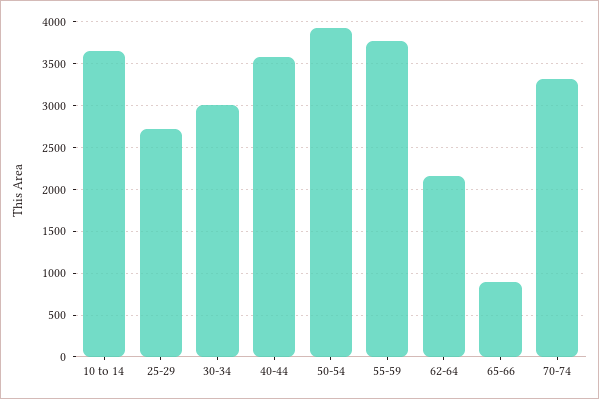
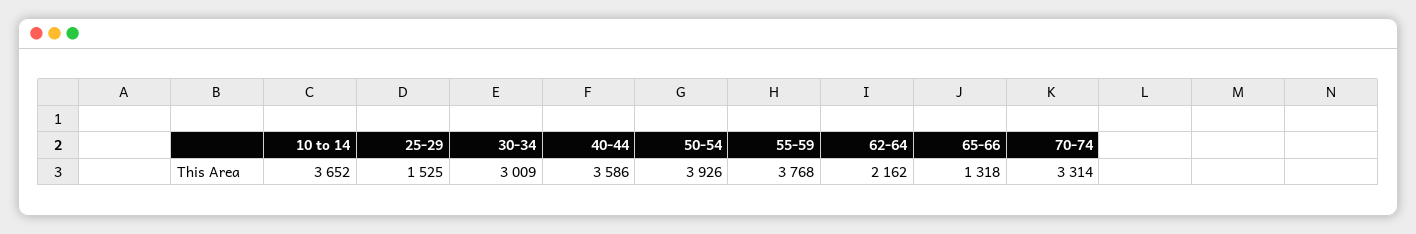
25-29: 2700 -> 1525
65-66: 900 -> 1318

